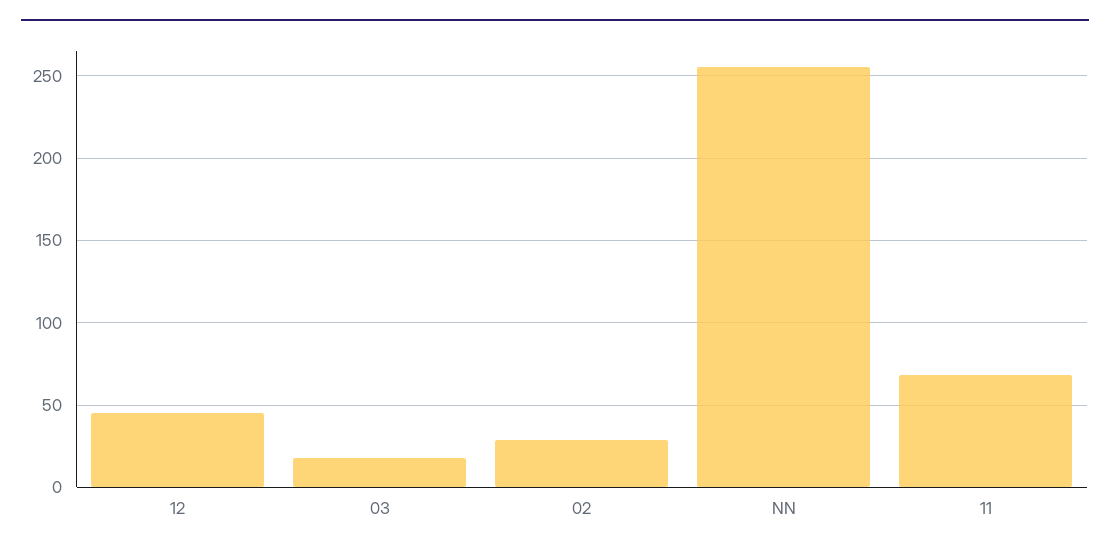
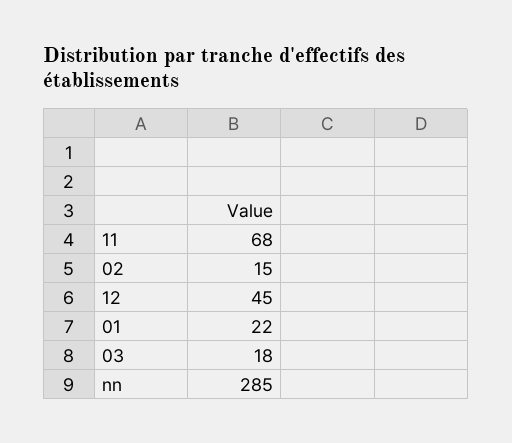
02: 30 -> 15
NN: 255 -> 285
01: none -> 22

